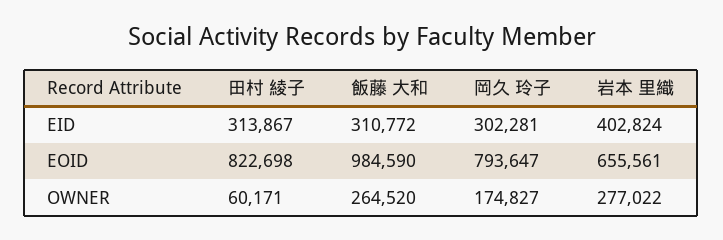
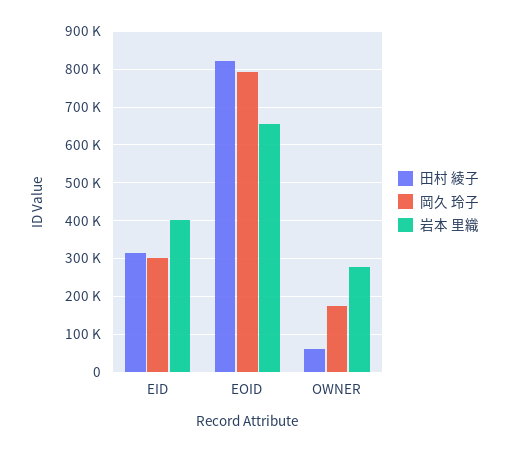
飯藤 大和, EID: 310772 -> none
飯藤 大和, EOID: 984590 -> none
飯藤 大和, OWNER: 264520 -> none

